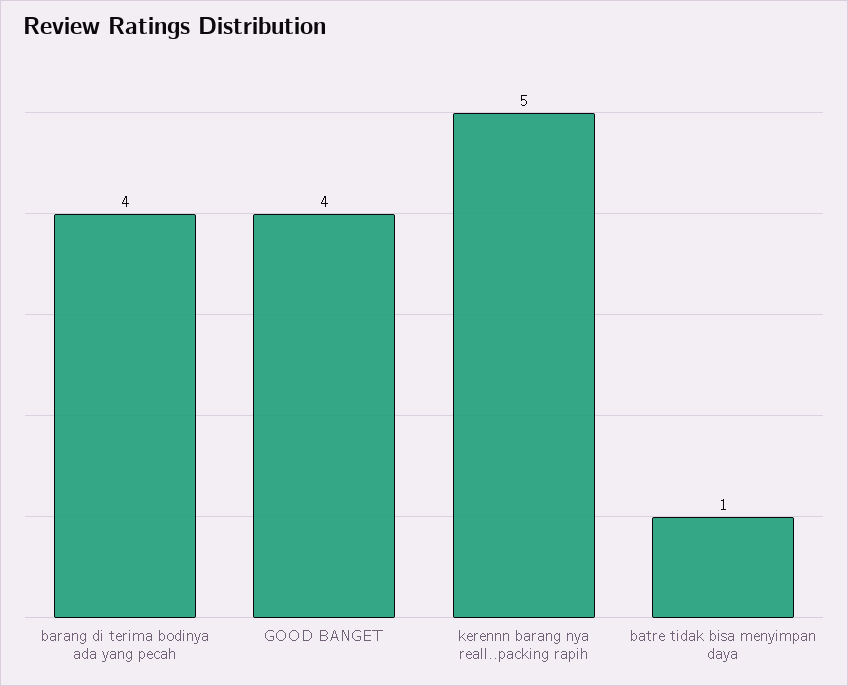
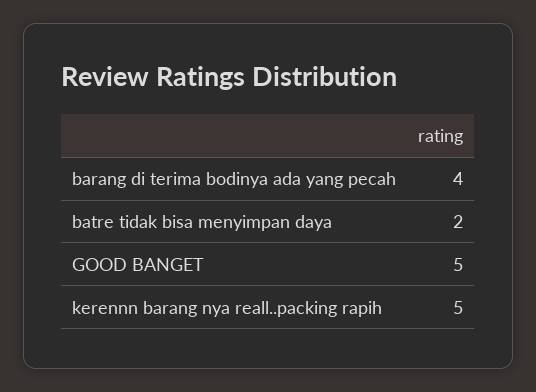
GOOD BANGET: 4 -> 5
batre tidak bisa menyimpan daya: 1 -> 2

